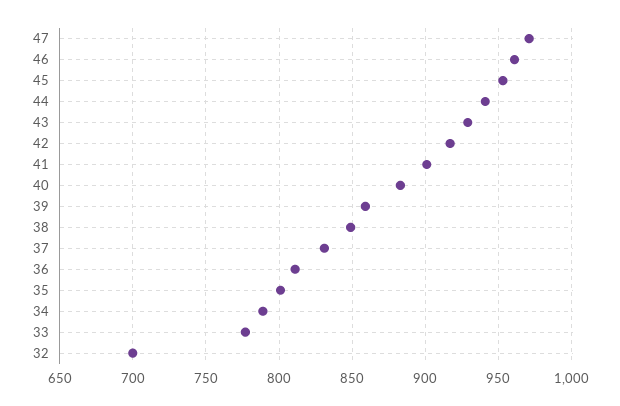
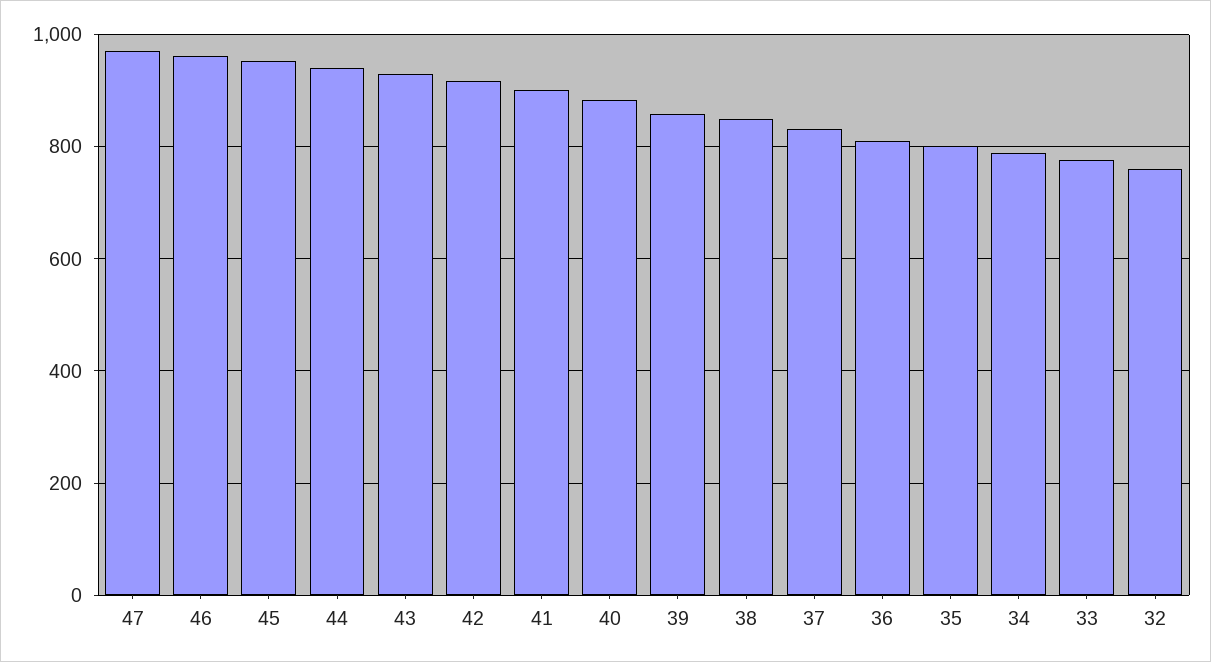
32: 700 -> 760

